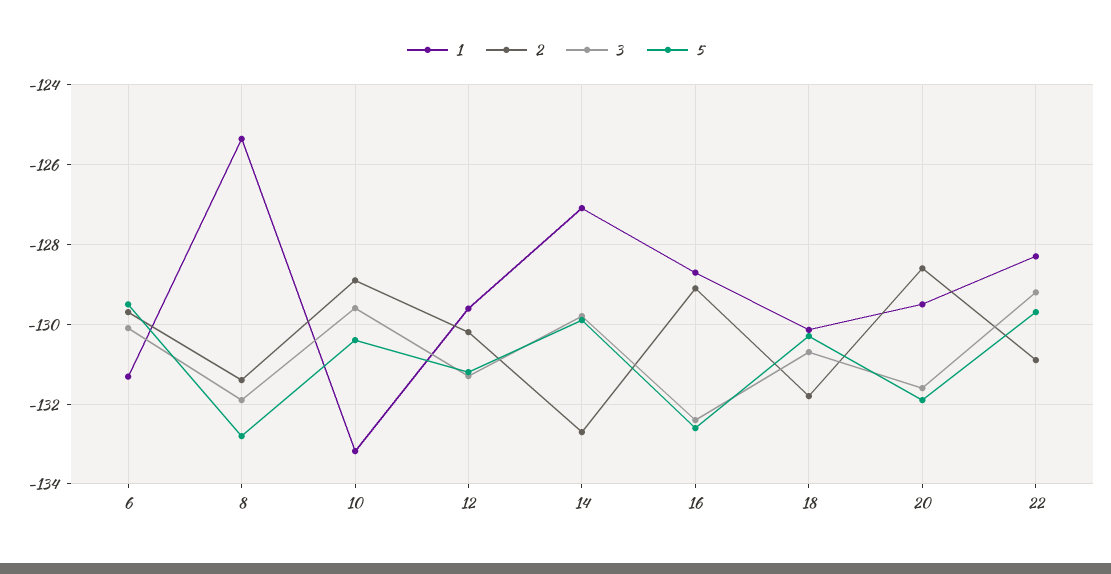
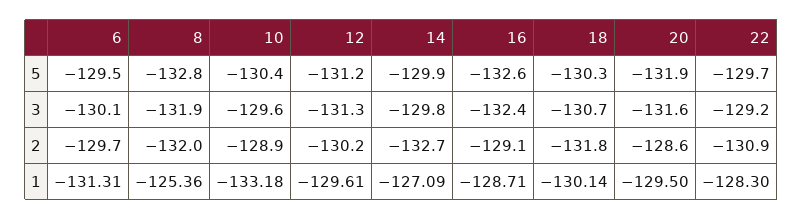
2, 8: -131.4 -> -132

